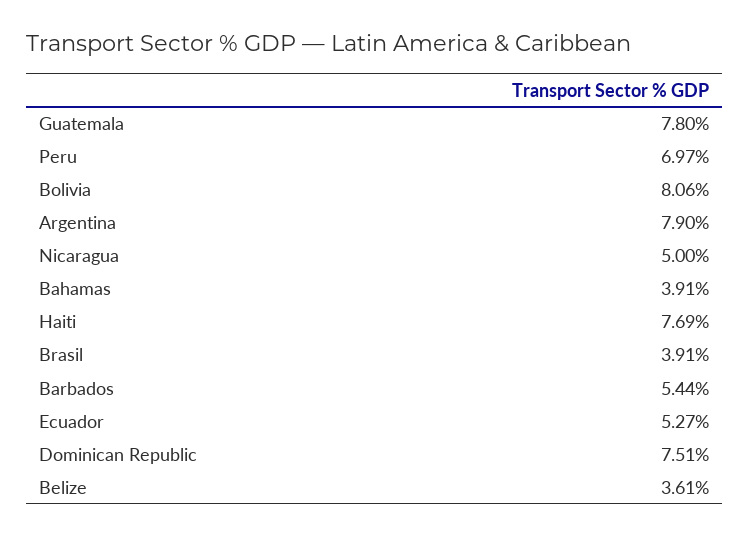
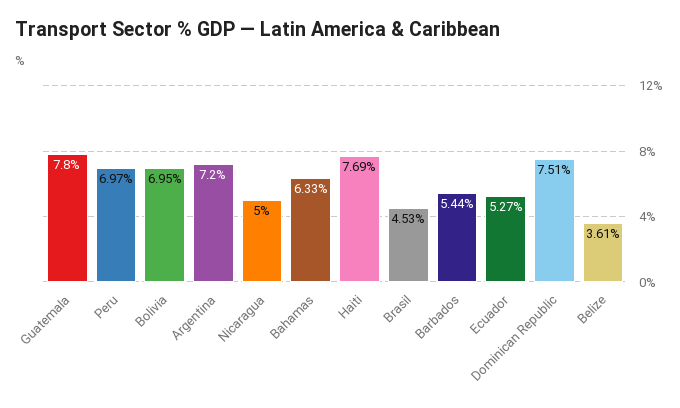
Bolivia: 8.06 -> 6.95
Argentina: 7.9 -> 7.2
Bahamas: 3.91 -> 6.33
Brasil: 3.91 -> 4.53

